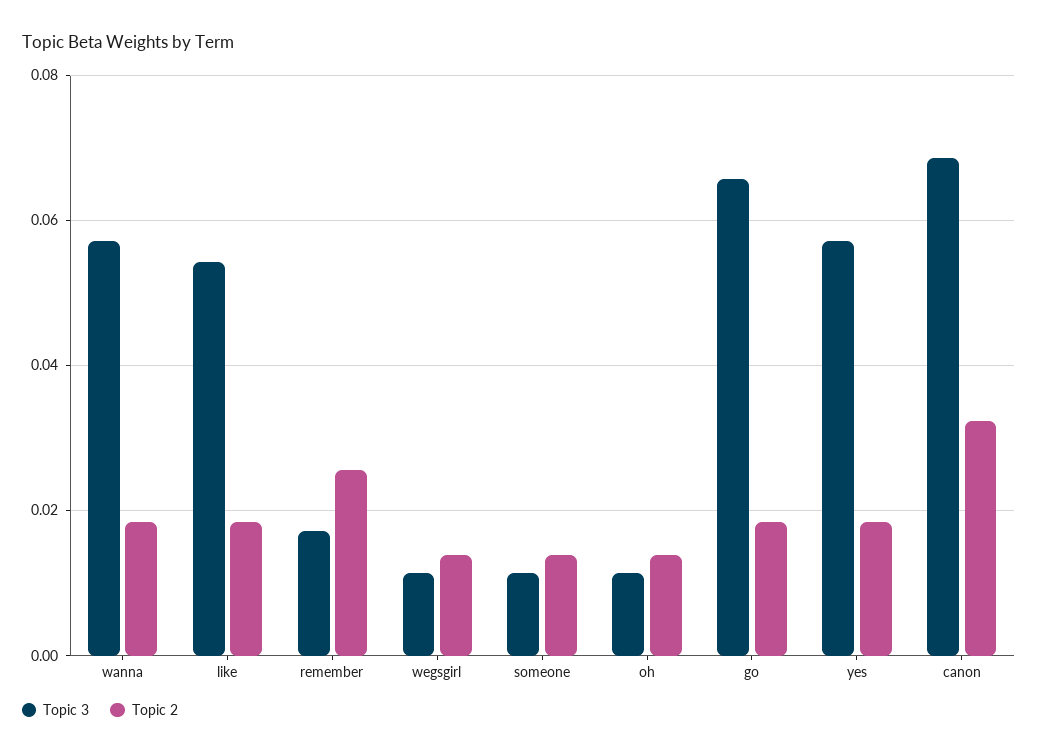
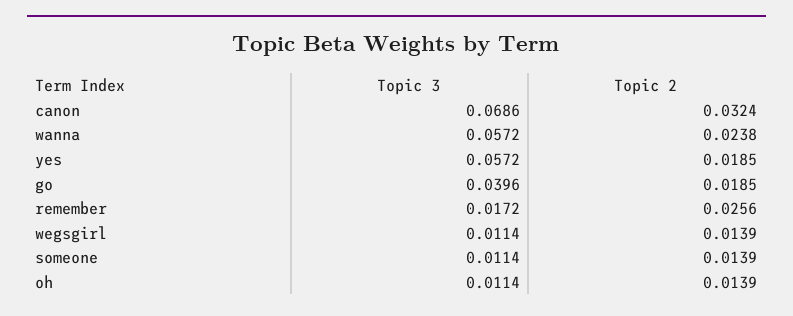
Topic 2, wanna: 0.018 -> 0.0238
Topic 3, like: 0.054 -> none
Topic 2, like: 0.018 -> none
Topic 3, go: 0.066 -> 0.0396

